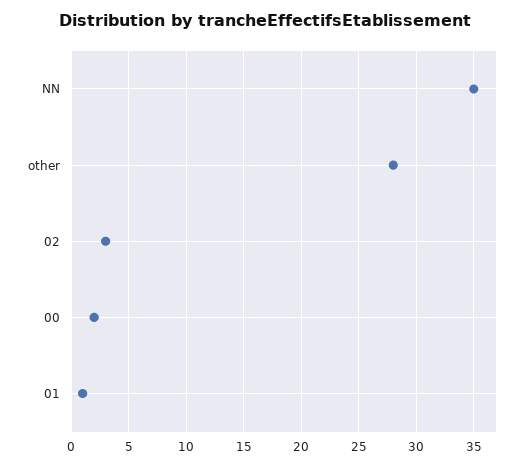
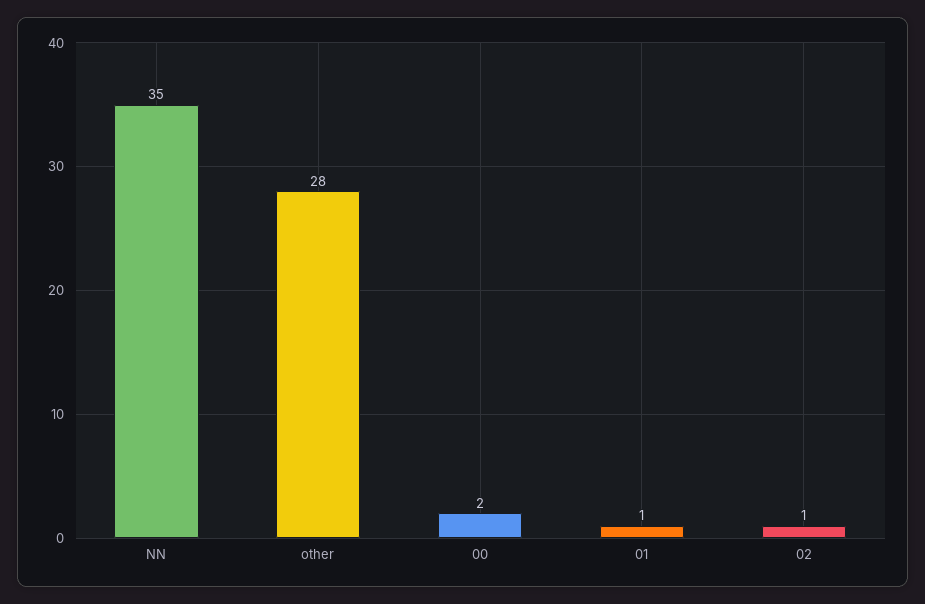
02: 3 -> 1

